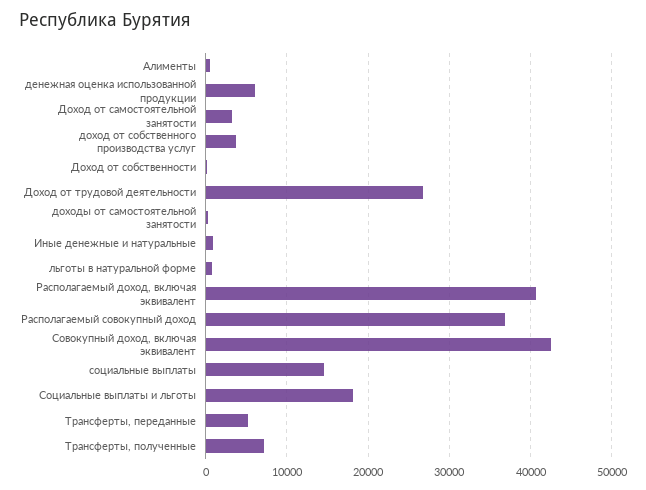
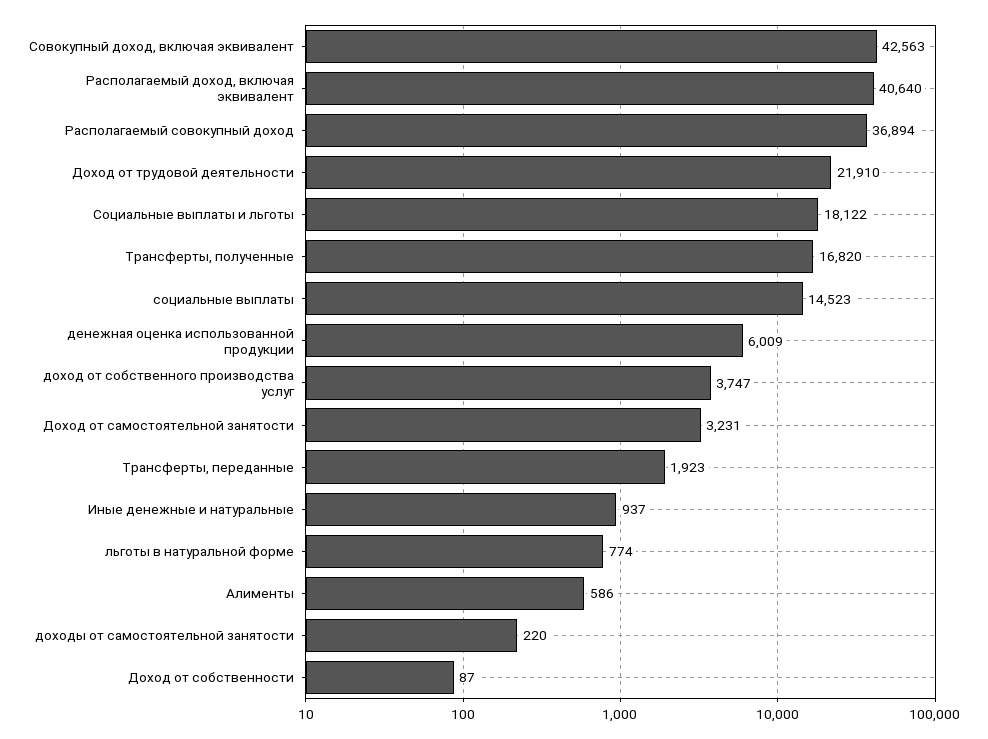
Доход от трудовой деятельности: 27000 -> 21910
Трансферты, переданные: 5000 -> 1923
Трансферты, полученные: 7000 -> 16820

